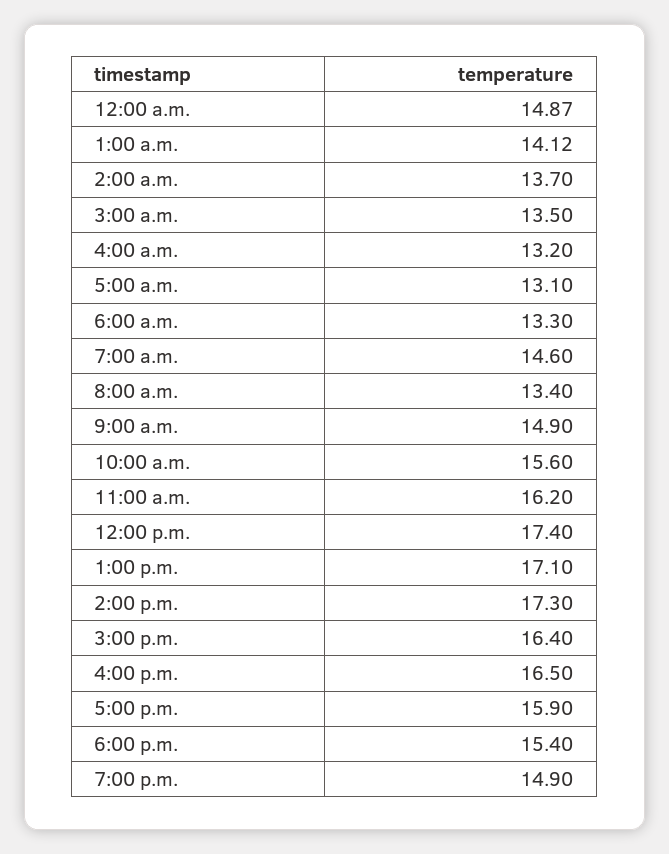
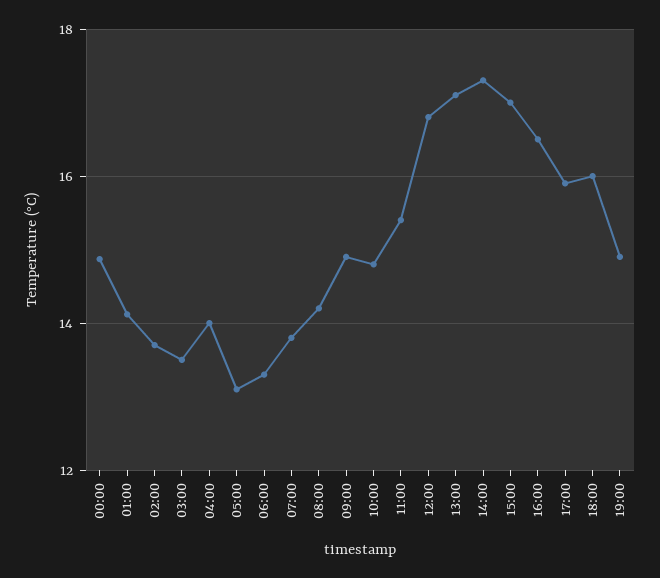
4:00 a.m.: 13.2 -> 14
7:00 a.m.: 14.6 -> 13.8
8:00 a.m.: 13.4 -> 14.2
10:00 a.m.: 15.6 -> 14.8
11:00 a.m.: 16.2 -> 15.4
12:00 p.m.: 17.4 -> 16.8
3:00 p.m.: 16.4 -> 17
6:00 p.m.: 15.4 -> 16

